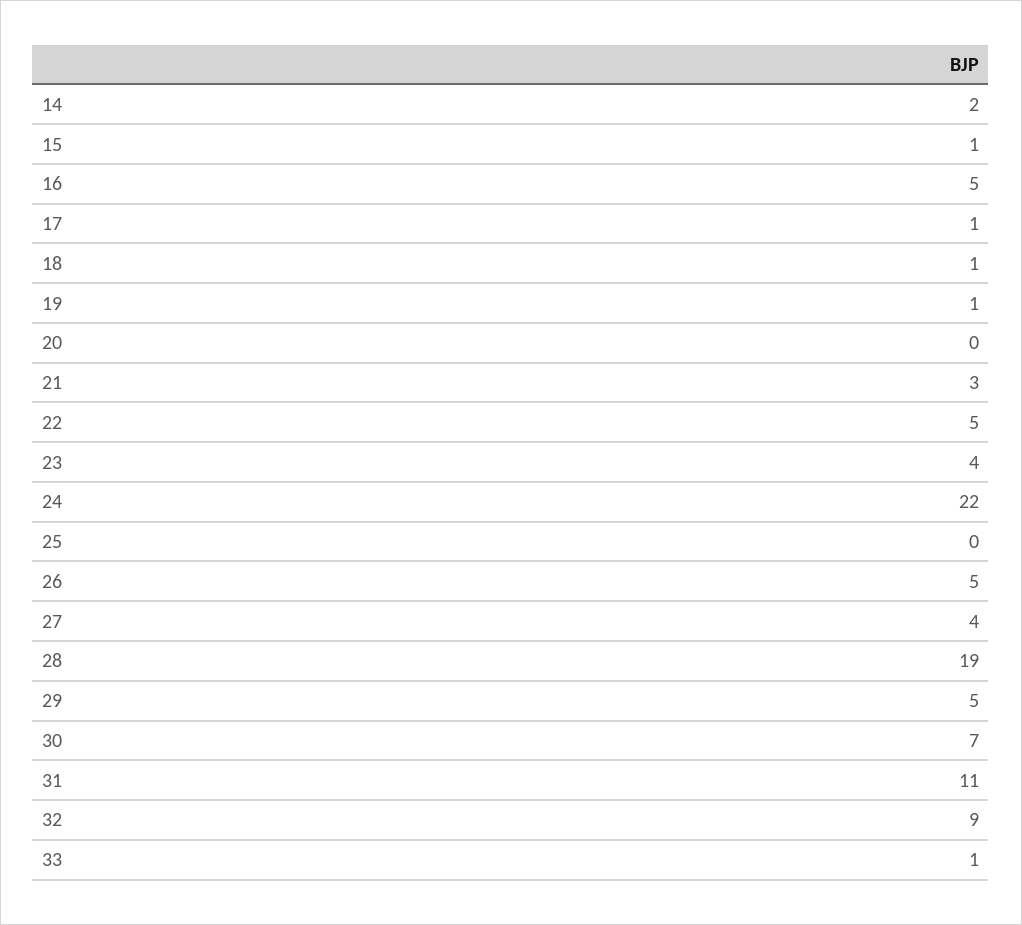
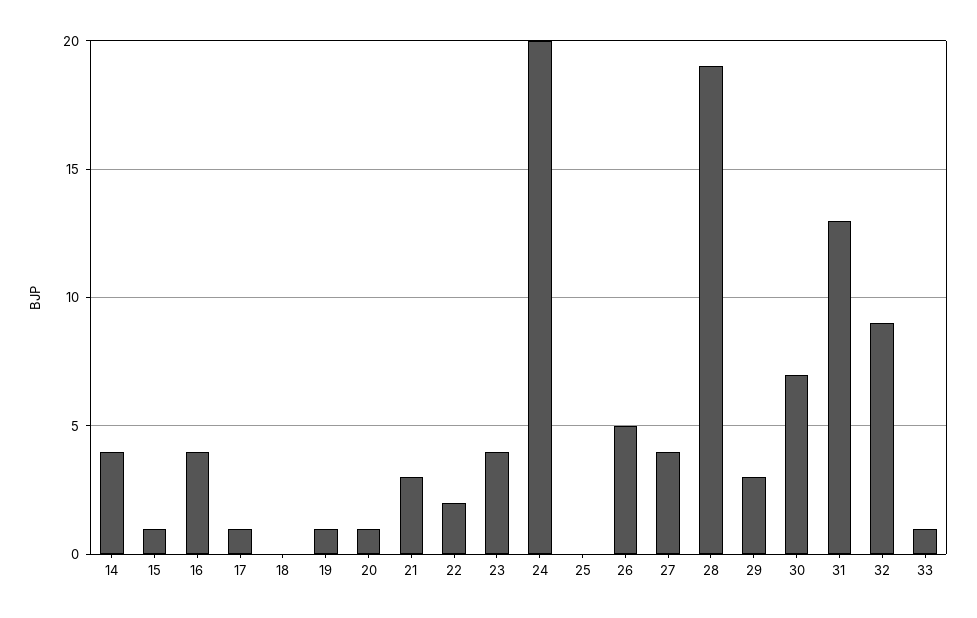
14: 2 -> 4
16: 5 -> 4
18: 1 -> 0
20: 0 -> 1
22: 5 -> 2
24: 22 -> 20
29: 5 -> 3
31: 11 -> 13

